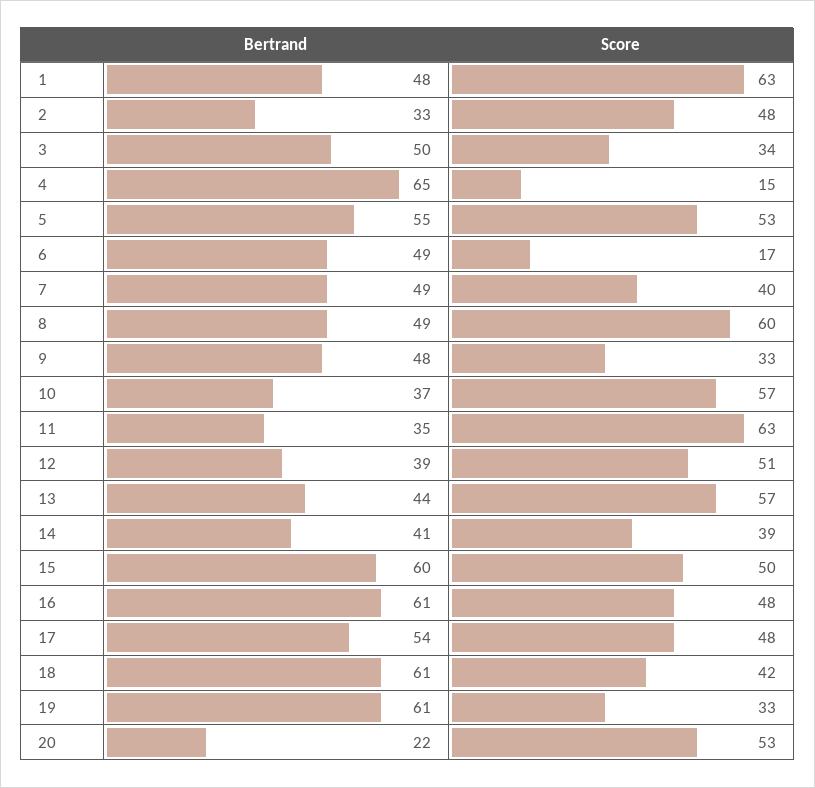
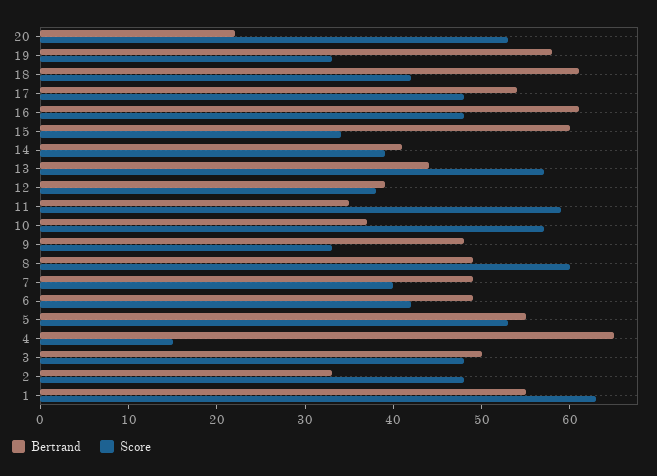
Bertrand, 1: 48 -> 55
Score, 3: 34 -> 48
Score, 6: 17 -> 42
Score, 11: 63 -> 59
Score, 12: 51 -> 38
Score, 15: 50 -> 34
Bertrand, 19: 61 -> 58

